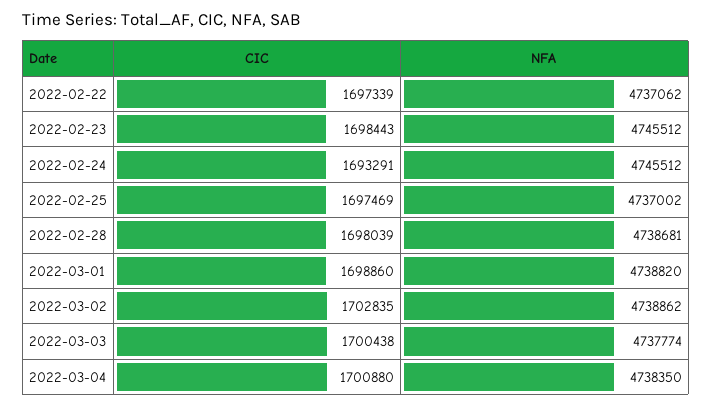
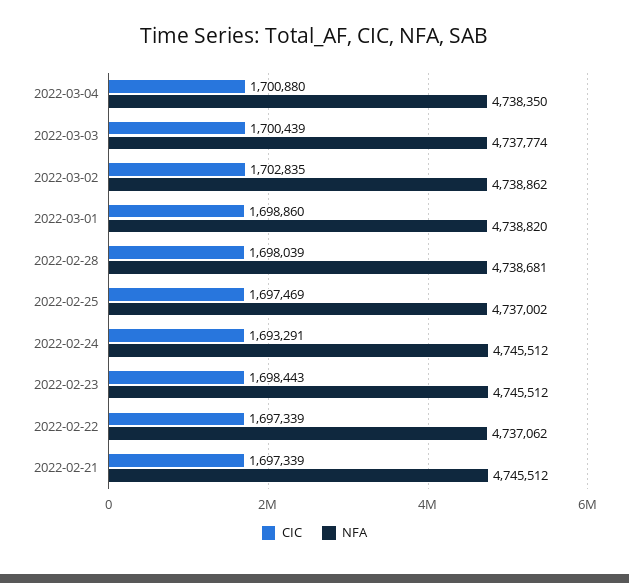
CIC, 2022-03-03: 1700438 -> 1700439
CIC, 2022-02-21: none -> 1697339
NFA, 2022-02-21: none -> 4745512

